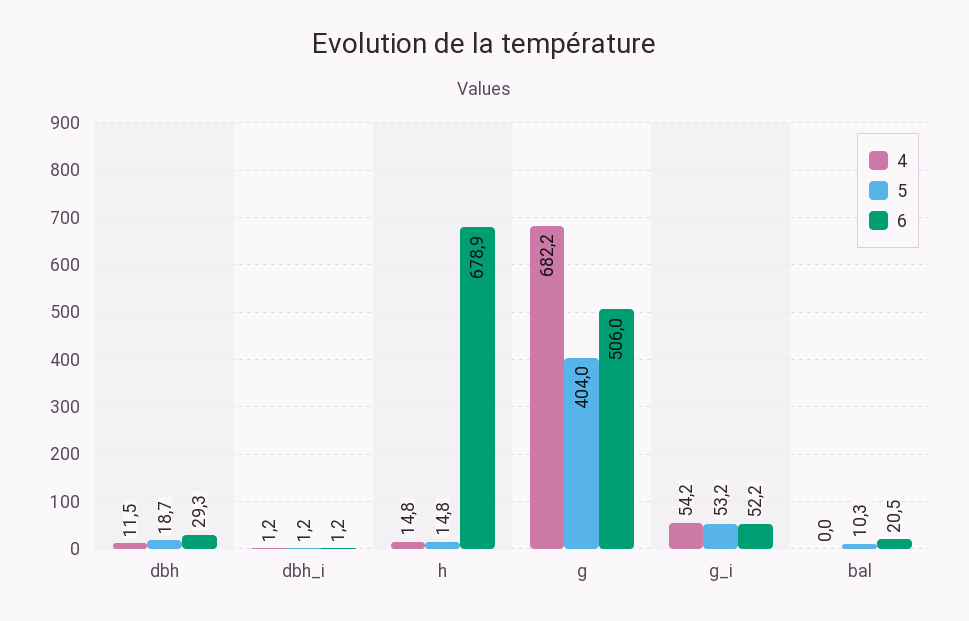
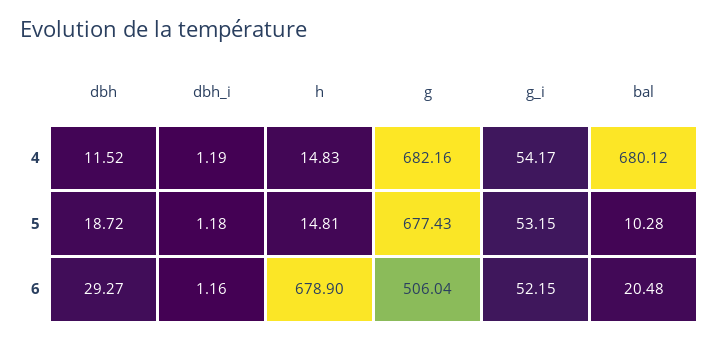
5, g: 404 -> 677.43
4, bal: 0 -> 680.12

